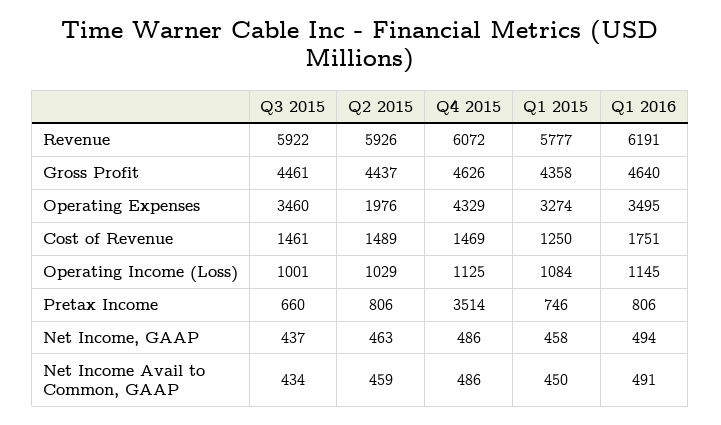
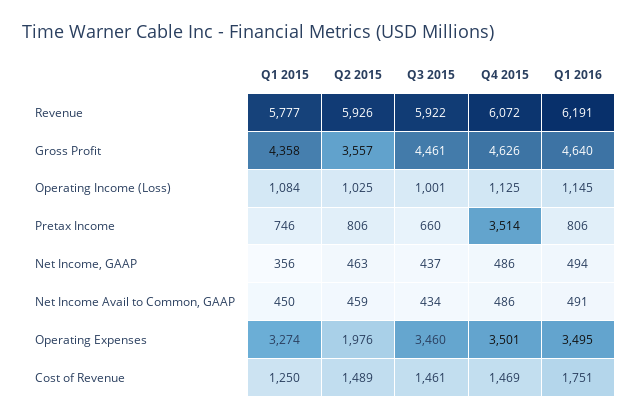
Q2 2015, Gross Profit: 4437 -> 3557
Q4 2015, Operating Expenses: 4329 -> 3501
Q2 2015, Operating Income (Loss): 1029 -> 1025
Q1 2015, Net Income, GAAP: 458 -> 356

